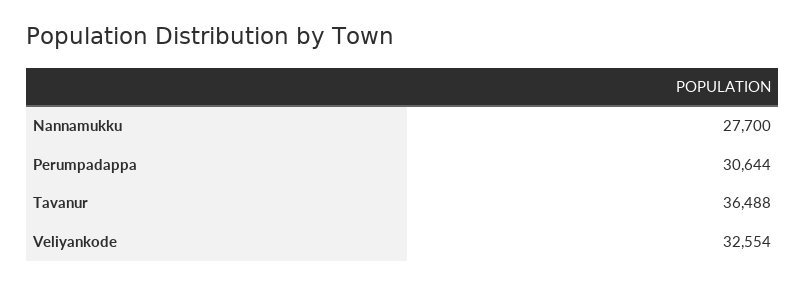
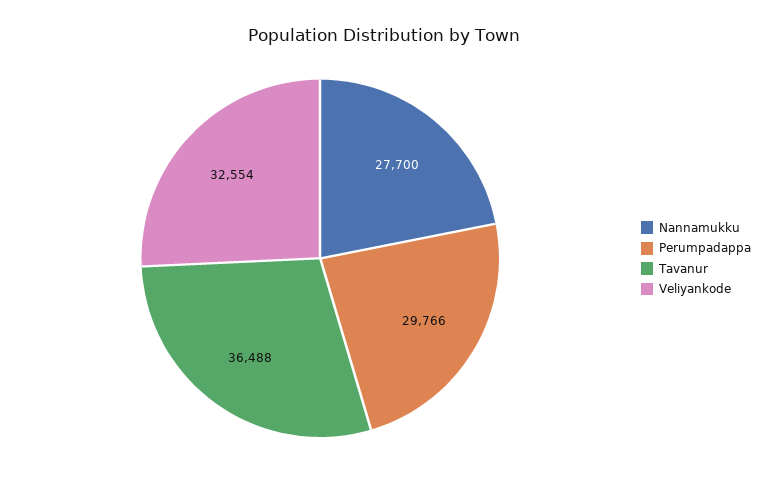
Perumpadappa: 30644 -> 29766

